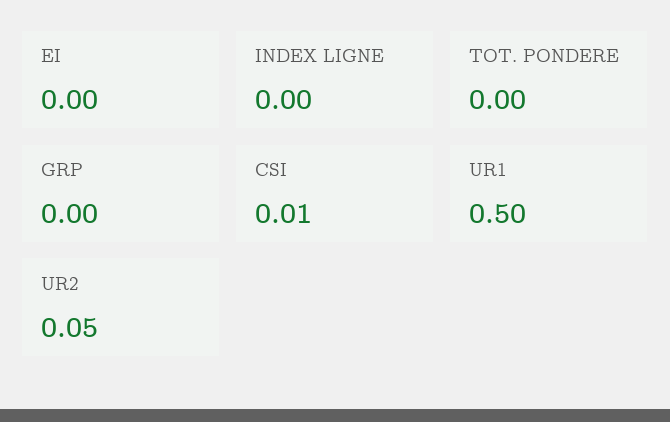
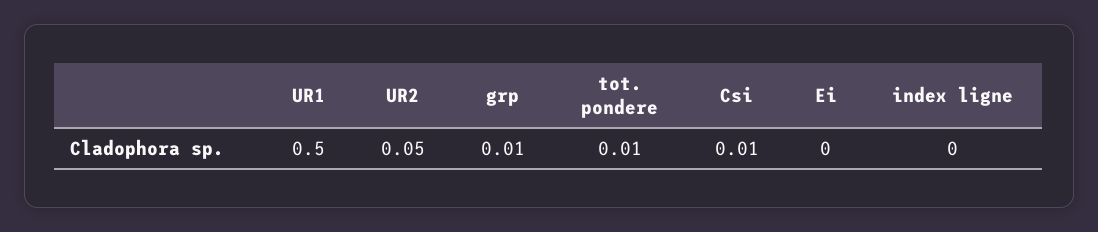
TOT. PONDERE: 0 -> 0.01
GRP: 0 -> 0.01

